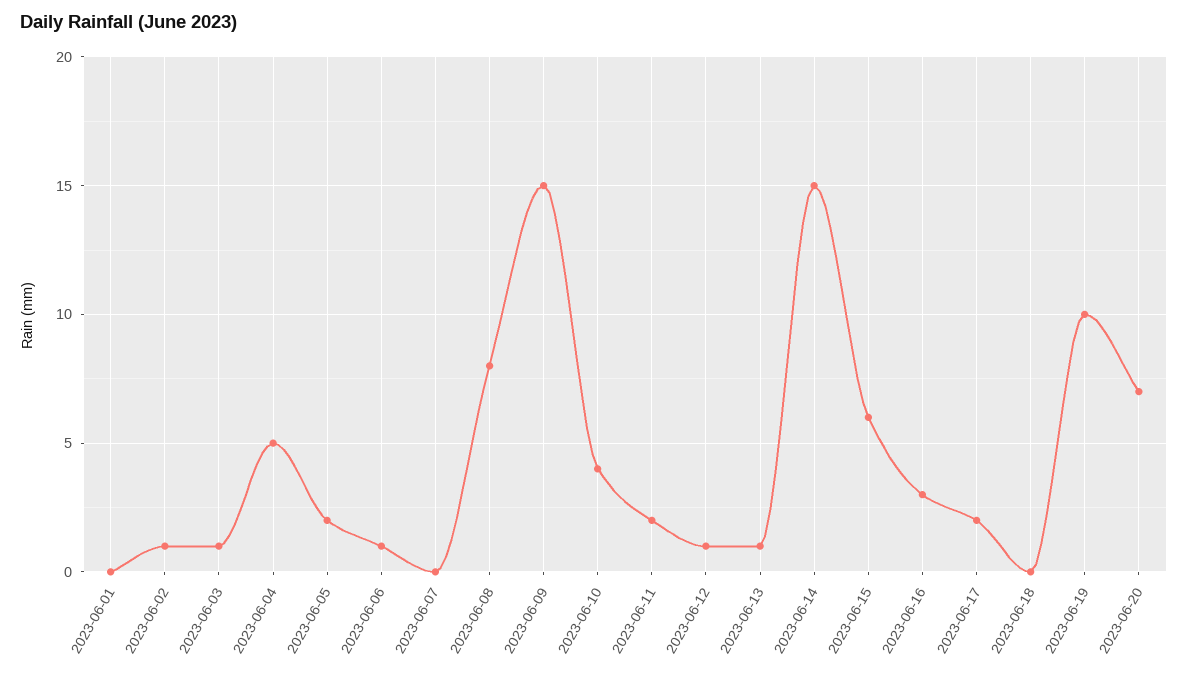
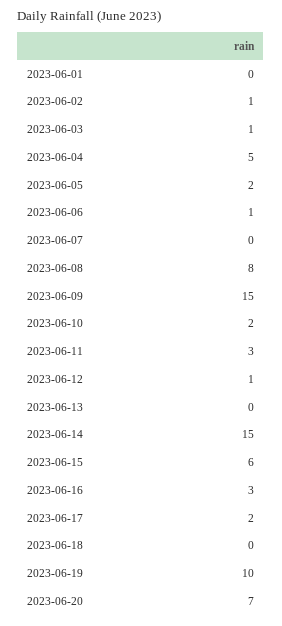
2023-06-10: 4 -> 2
2023-06-11: 2 -> 3
2023-06-13: 1 -> 0

